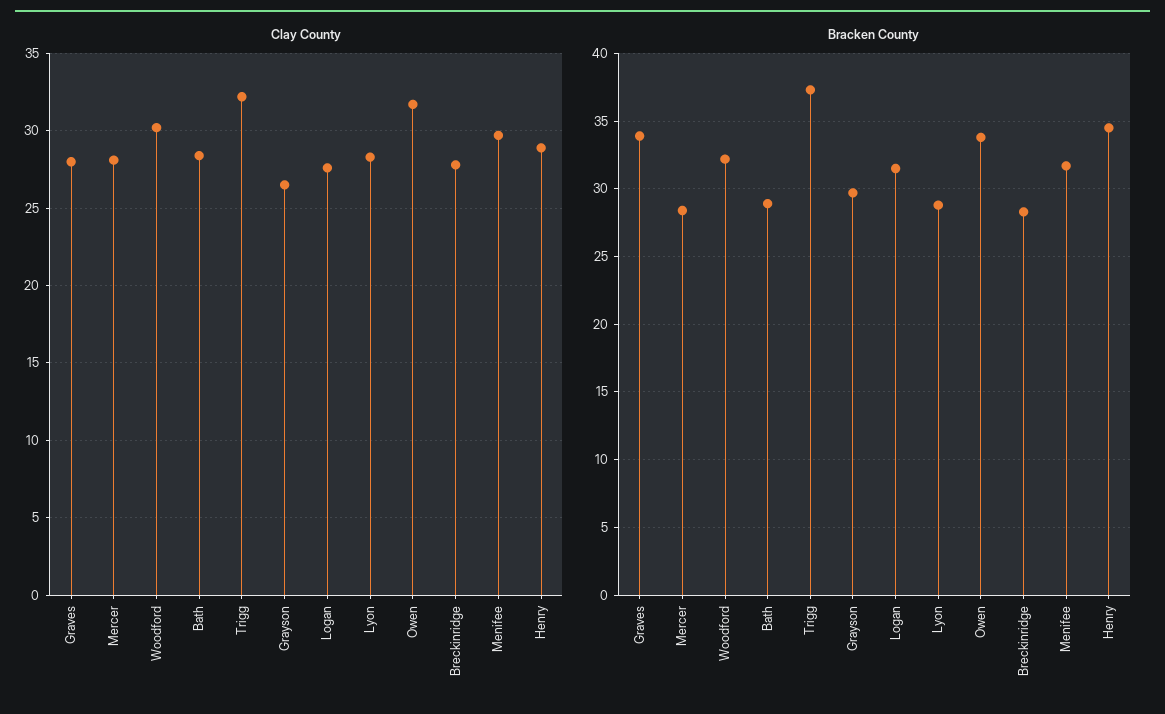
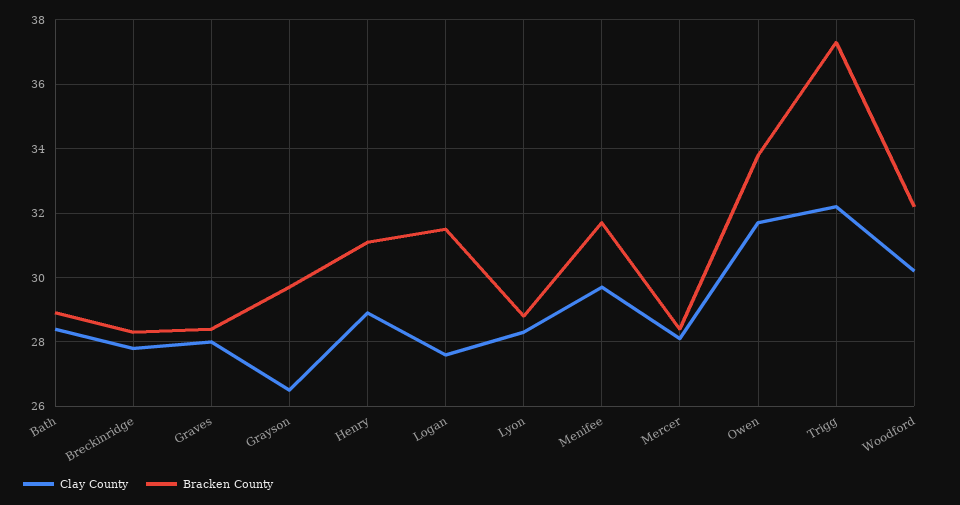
Bracken County, Graves: 34 -> 28.5
Bracken County, Henry: 34.5 -> 31

